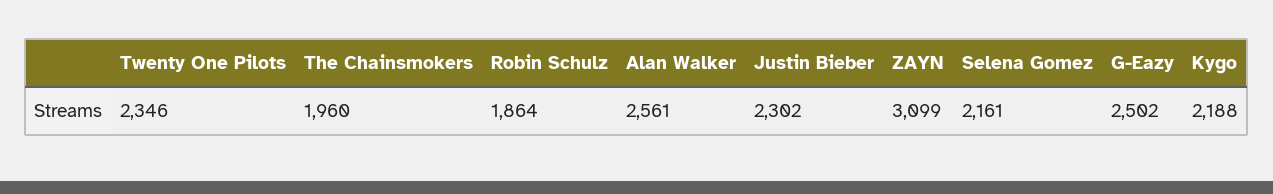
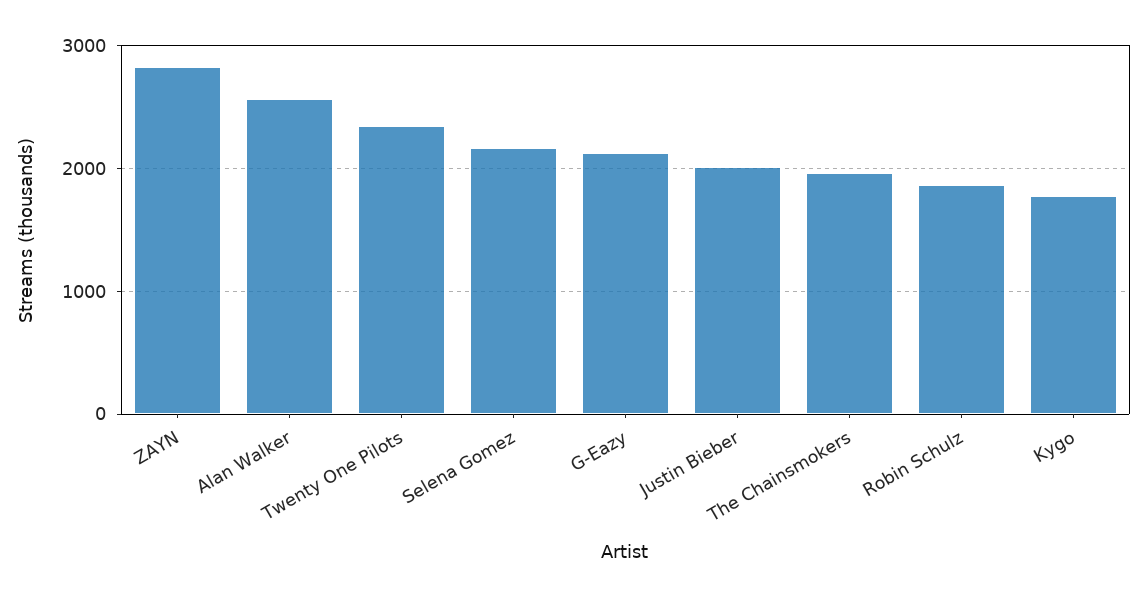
Justin Bieber: 2302 -> 2000
ZAYN: 3099 -> 2800
G-Eazy: 2502 -> 2100
Kygo: 2188 -> 1800

